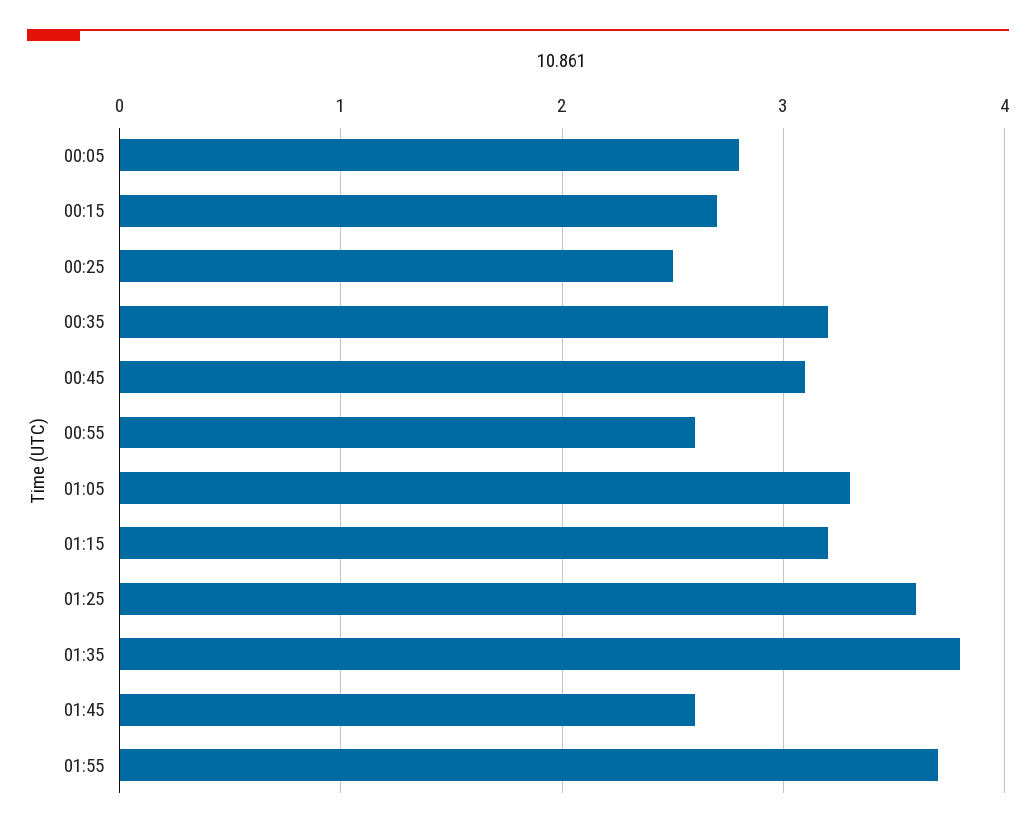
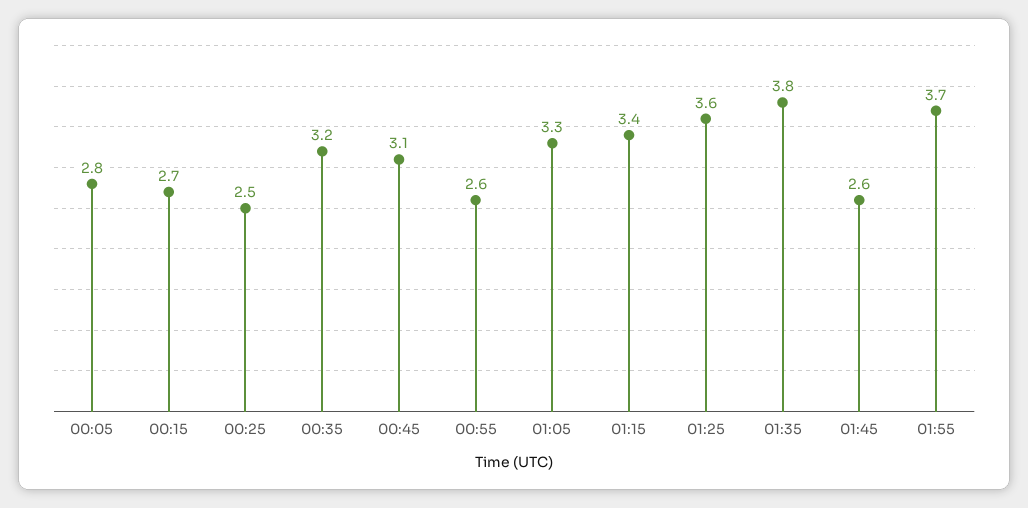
01:15: 3.2 -> 3.4

